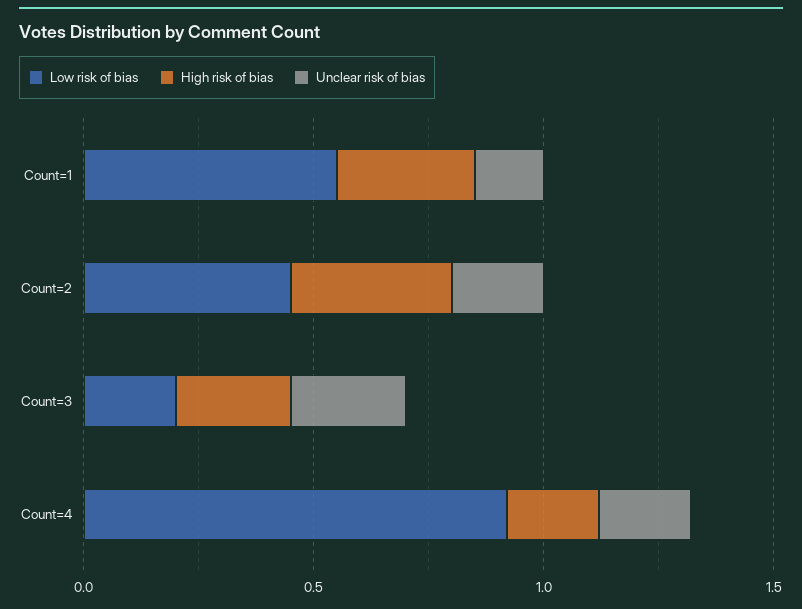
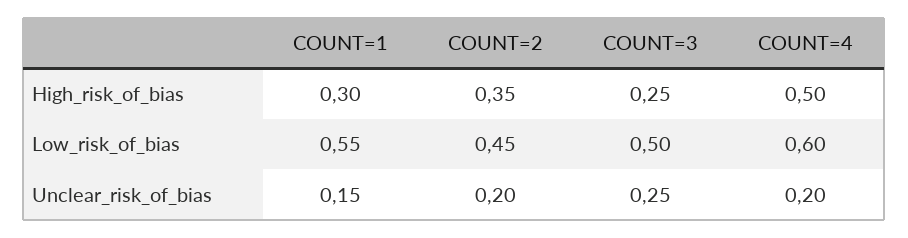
Low risk of bias, Count=3: 0.2 -> 0.5
Low risk of bias, Count=4: 0.9 -> 0.6
High risk of bias, Count=4: 0.2 -> 0.5

